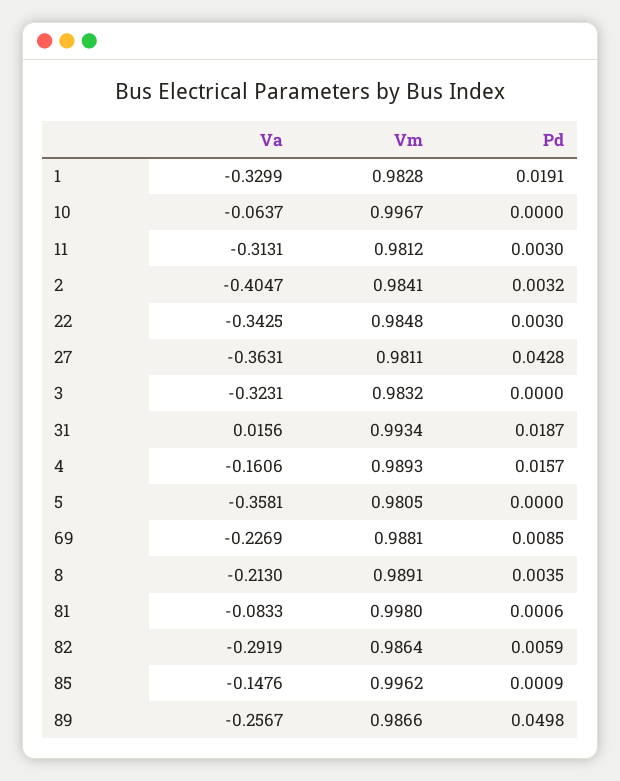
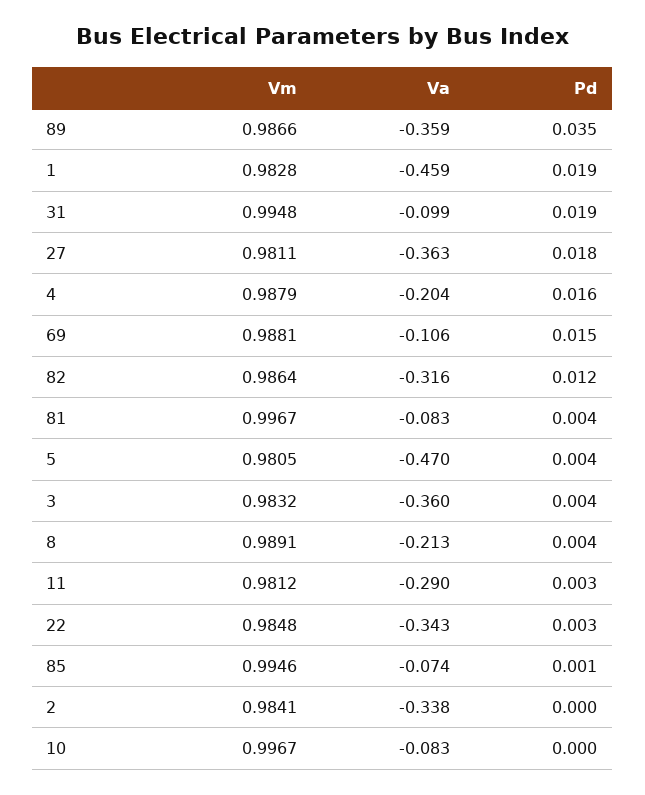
Va, 1: -0.3299 -> -0.459
Va, 10: -0.0637 -> -0.083
Va, 11: -0.3131 -> -0.29
Va, 2: -0.4047 -> -0.338
Pd, 2: 0.0032 -> 0
Pd, 27: 0.0428 -> 0.018
Va, 3: -0.3231 -> -0.36
Pd, 3: 0 -> 0.004
Va, 31: 0.0156 -> -0.099
Vm, 31: 0.9934 -> 0.9948
Va, 4: -0.1606 -> -0.204
Vm, 4: 0.9893 -> 0.9879
Va, 5: -0.3581 -> -0.47
Pd, 5: 0 -> 0.004
Va, 69: -0.2269 -> -0.106
Pd, 69: 0.0085 -> 0.015
Vm, 81: 0.998 -> 0.9967
Pd, 81: 0.0006 -> 0.004
Va, 82: -0.2919 -> -0.316
Pd, 82: 0.0059 -> 0.012
Va, 85: -0.1476 -> -0.074
Vm, 85: 0.9962 -> 0.9946
Va, 89: -0.2567 -> -0.359
Pd, 89: 0.0498 -> 0.035

